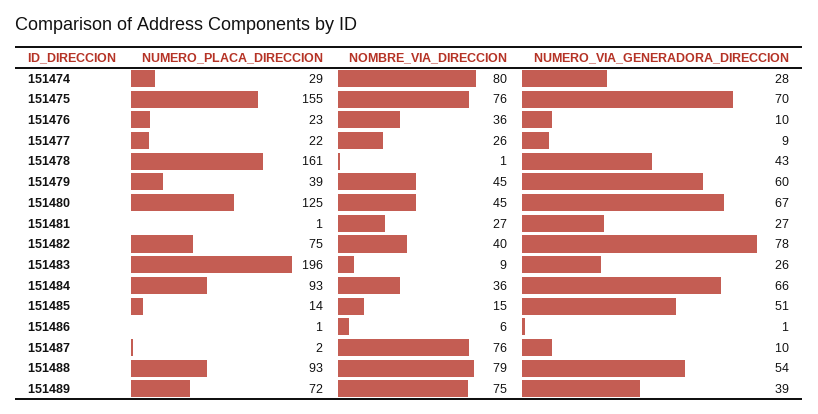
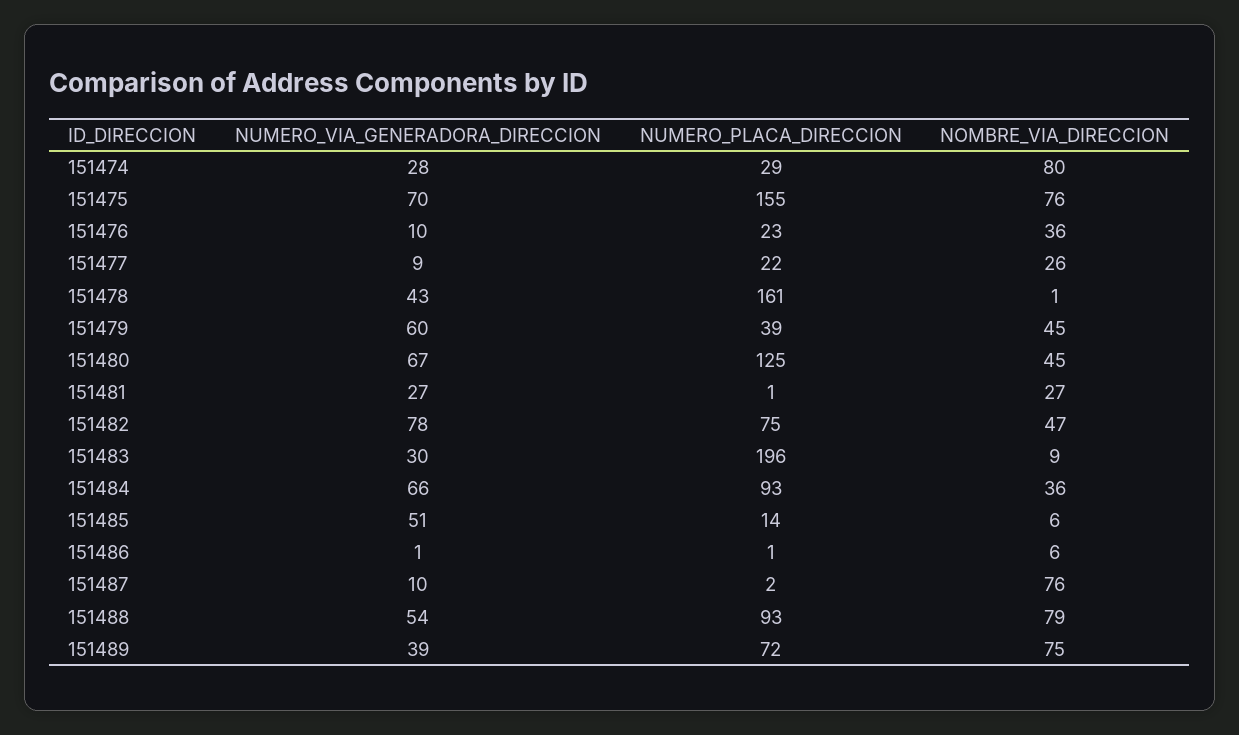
NOMBRE_VIA_DIRECCION, 151482: 40 -> 47
NUMERO_VIA_GENERADORA_DIRECCION, 151483: 26 -> 30
NOMBRE_VIA_DIRECCION, 151485: 15 -> 6

